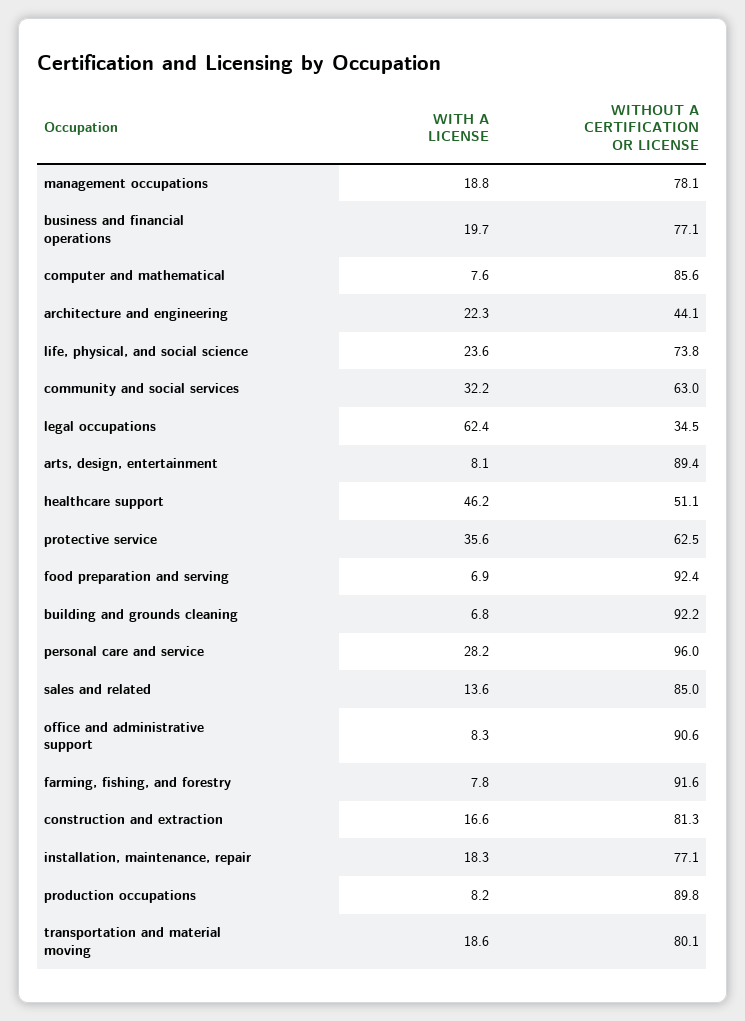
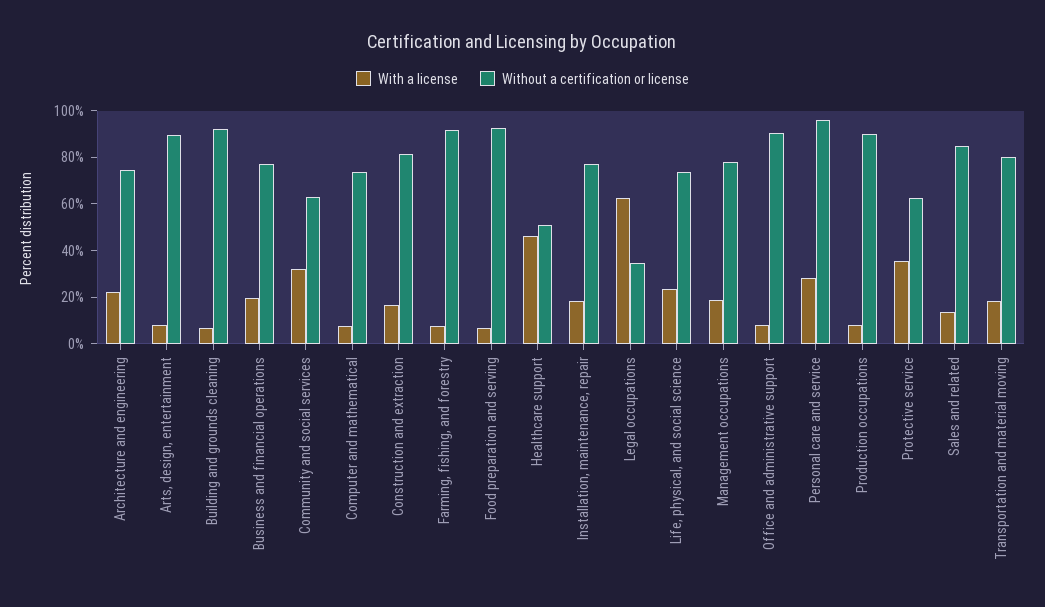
WITHOUT A CERTIFICATION OR LICENSE, computer and mathematical: 85.6 -> 75
WITHOUT A CERTIFICATION OR LICENSE, architecture and engineering: 44.1 -> 75

